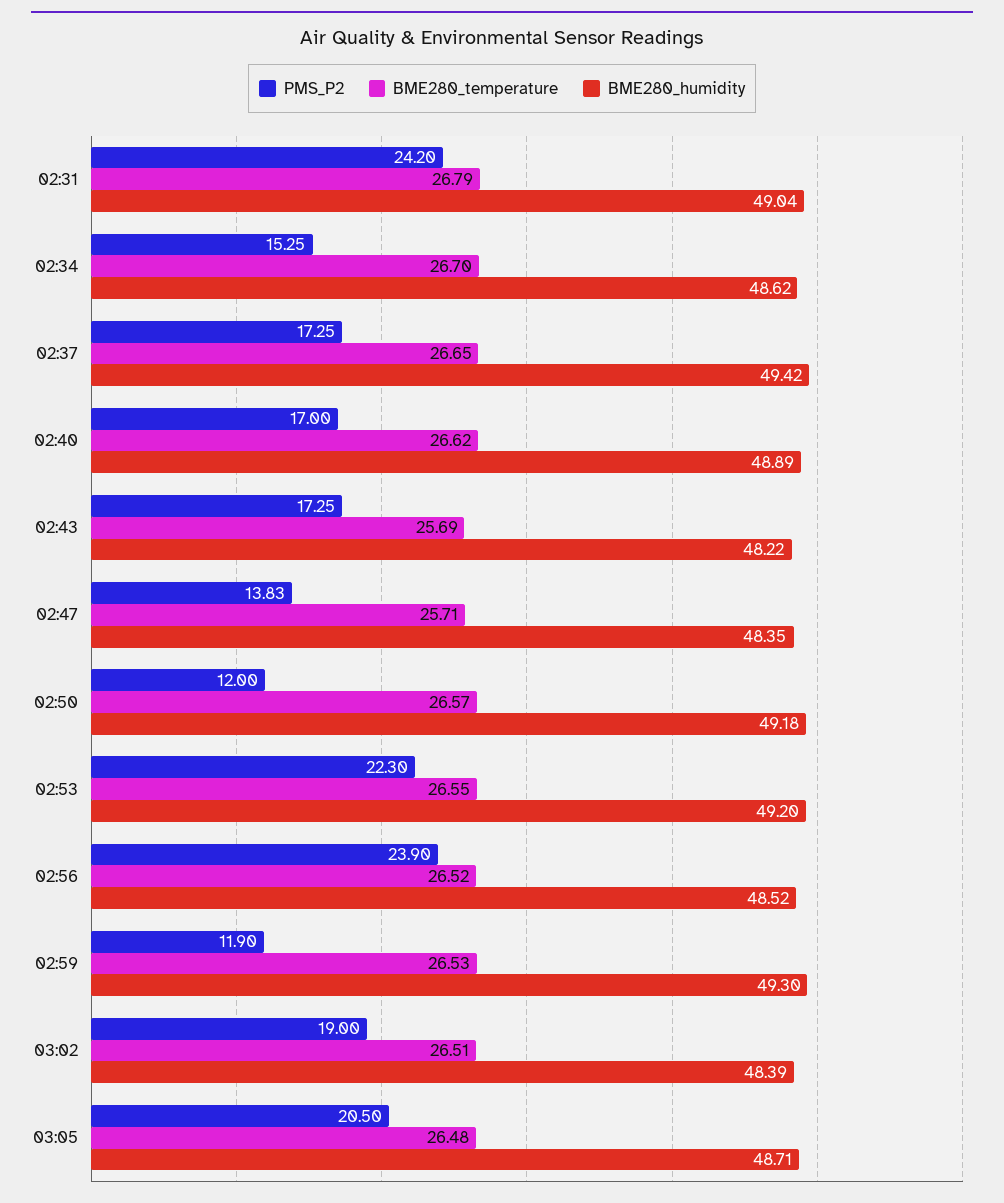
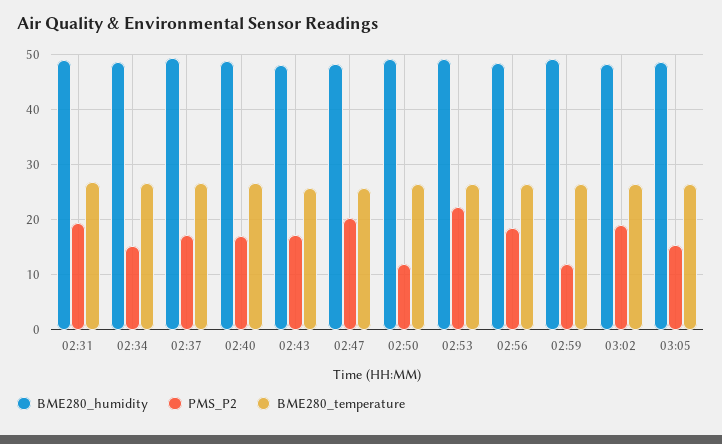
PMS_P2, 02:31: 24.2 -> 20
PMS_P2, 02:47: 13.83 -> 20
PMS_P2, 02:56: 23.9 -> 18
PMS_P2, 03:05: 20.5 -> 16

